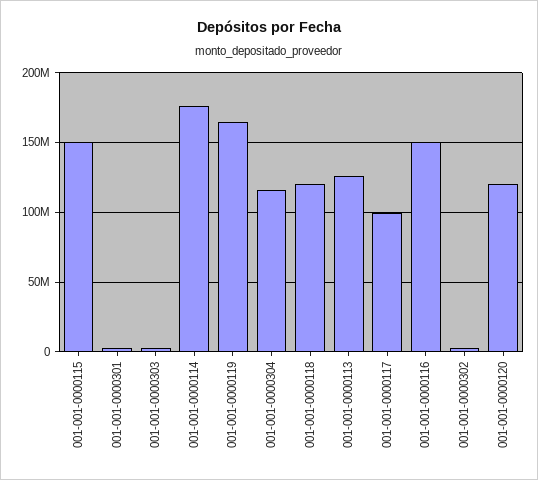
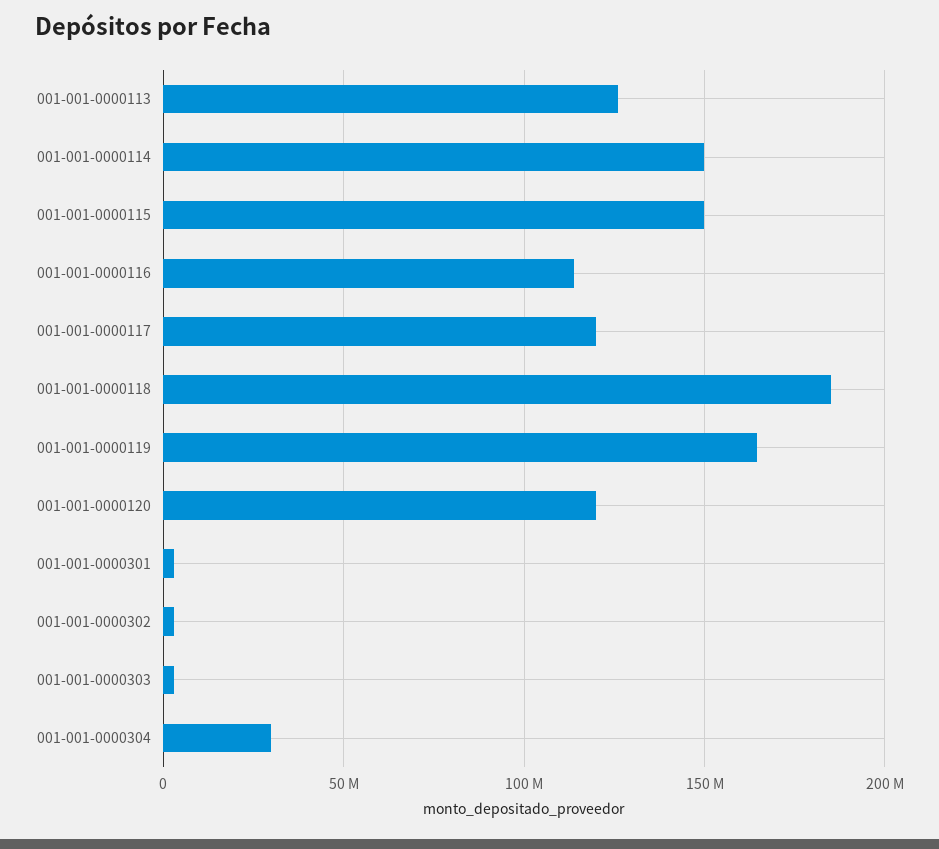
001-001-0000114: 175000000 -> 150000000
001-001-0000304: 115000000 -> 30000000
001-001-0000118: 120000000 -> 185000000
001-001-0000117: 100000000 -> 120000000
001-001-0000116: 150000000 -> 115000000

